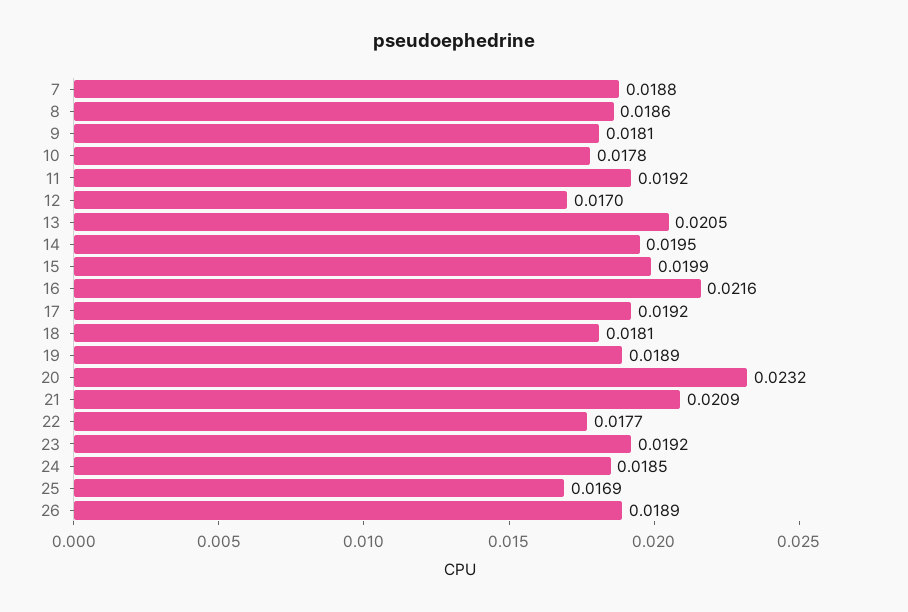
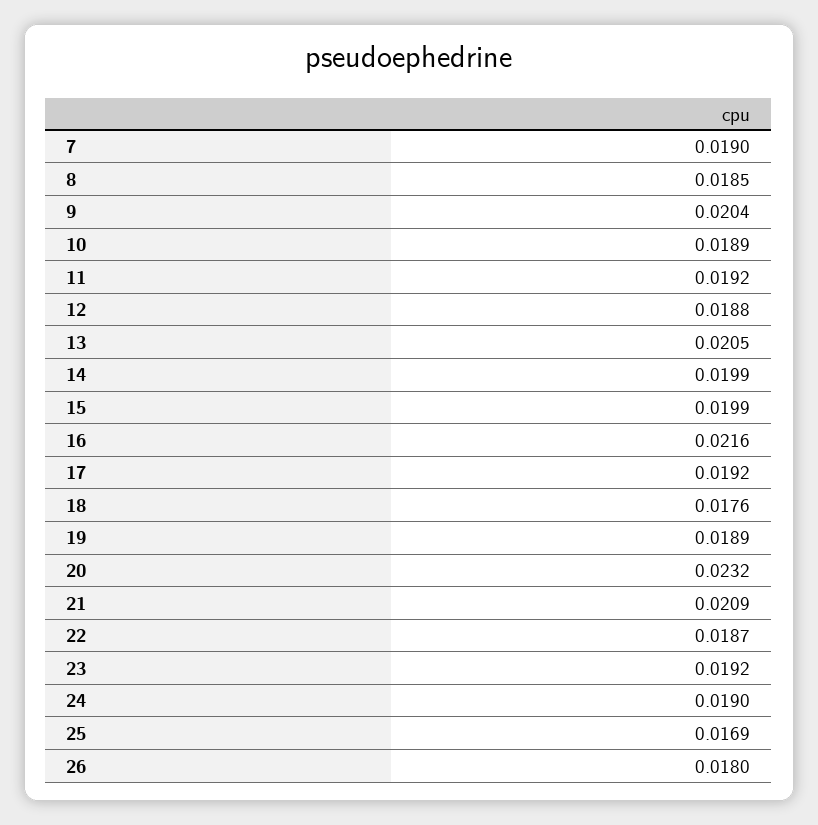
7: 0.0188 -> 0.019
8: 0.0186 -> 0.0185
9: 0.0181 -> 0.0204
10: 0.0178 -> 0.0189
12: 0.017 -> 0.0188
14: 0.0195 -> 0.0199
18: 0.0181 -> 0.0176
22: 0.0177 -> 0.0187
24: 0.0185 -> 0.019
26: 0.0189 -> 0.018

